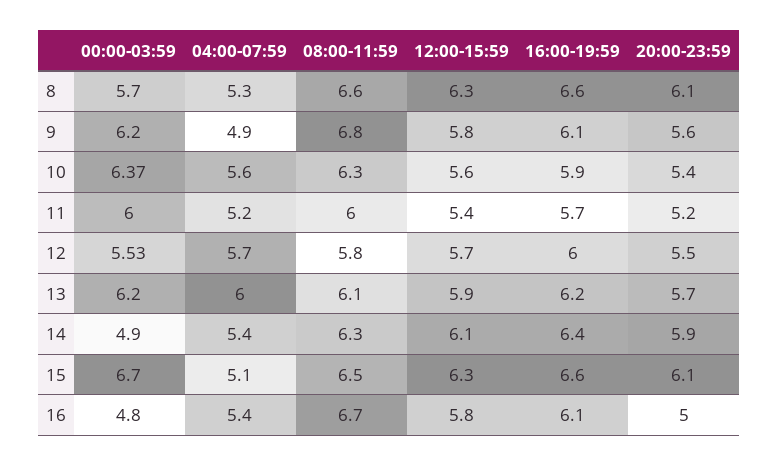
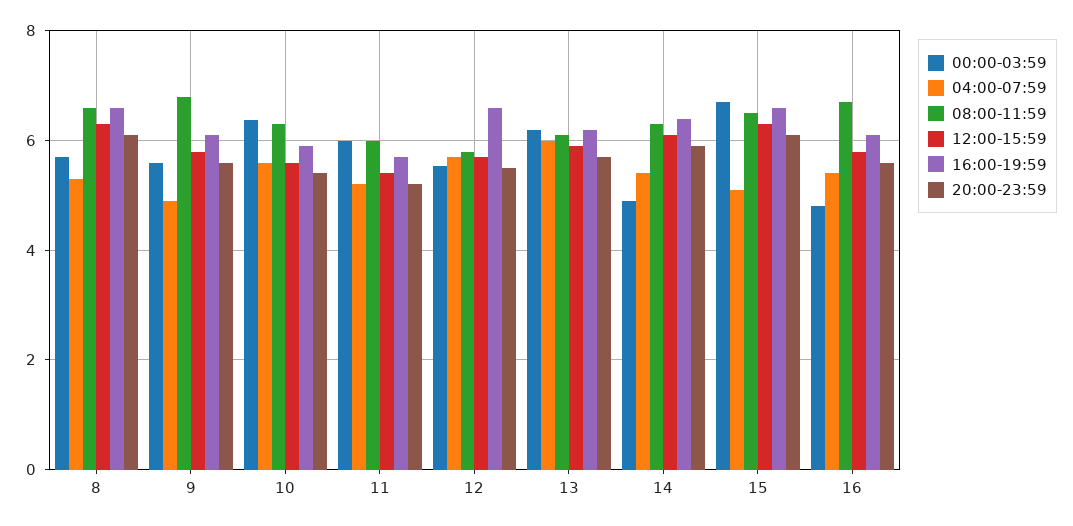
00:00-03:59, 9: 6.2 -> 5.6
16:00-19:59, 12: 6 -> 6.6
20:00-23:59, 16: 5 -> 5.6

